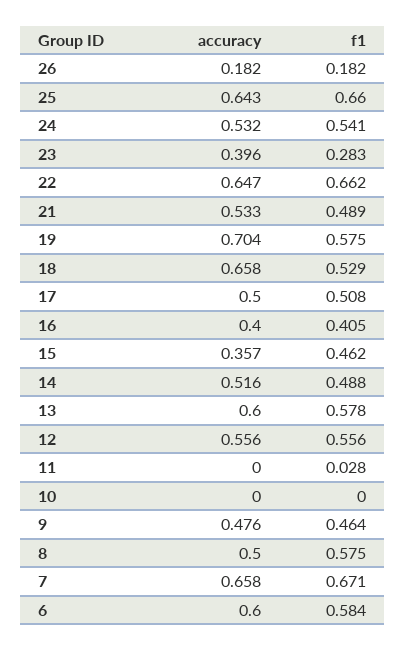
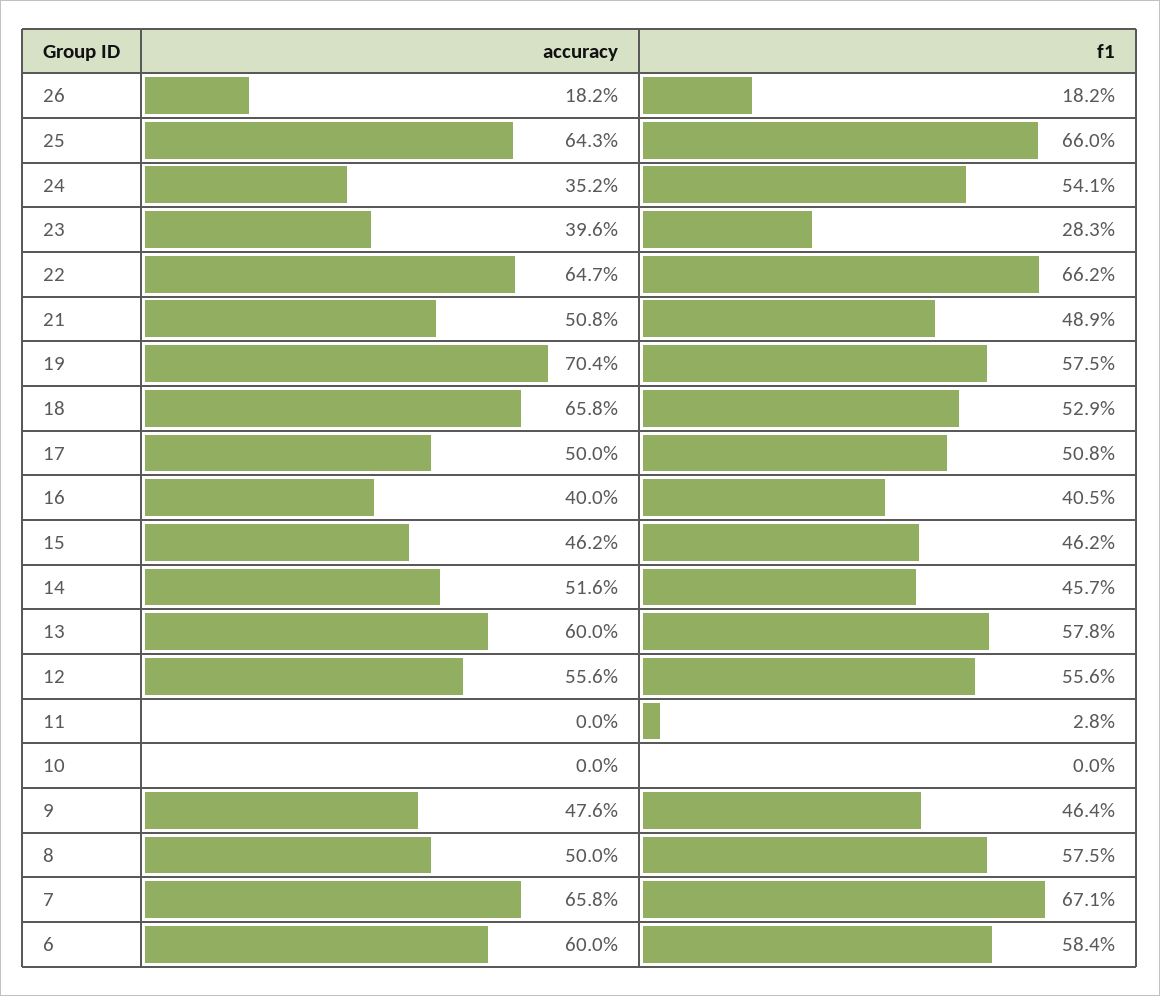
accuracy, 24: 0.532 -> 0.352
accuracy, 21: 0.533 -> 0.508
accuracy, 15: 0.357 -> 0.462
f1, 14: 0.488 -> 0.457

